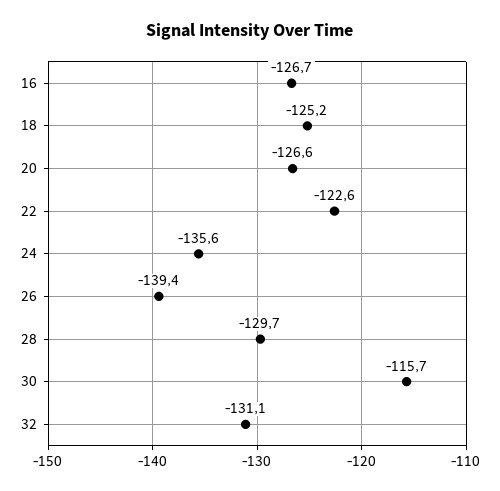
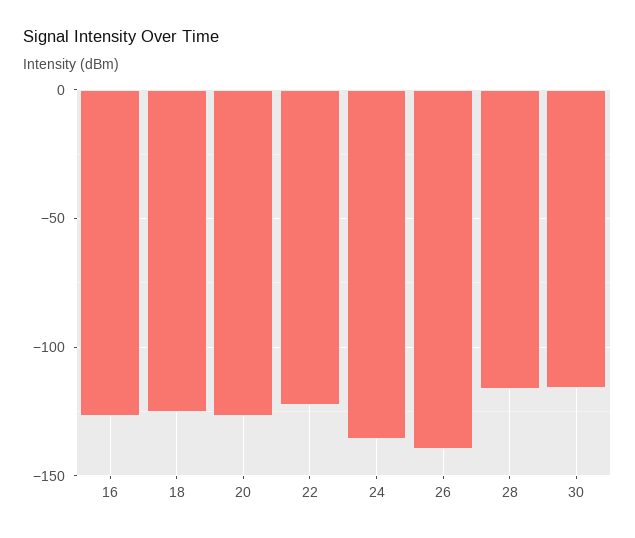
28: -129.7 -> -115
32: -131.1 -> none

